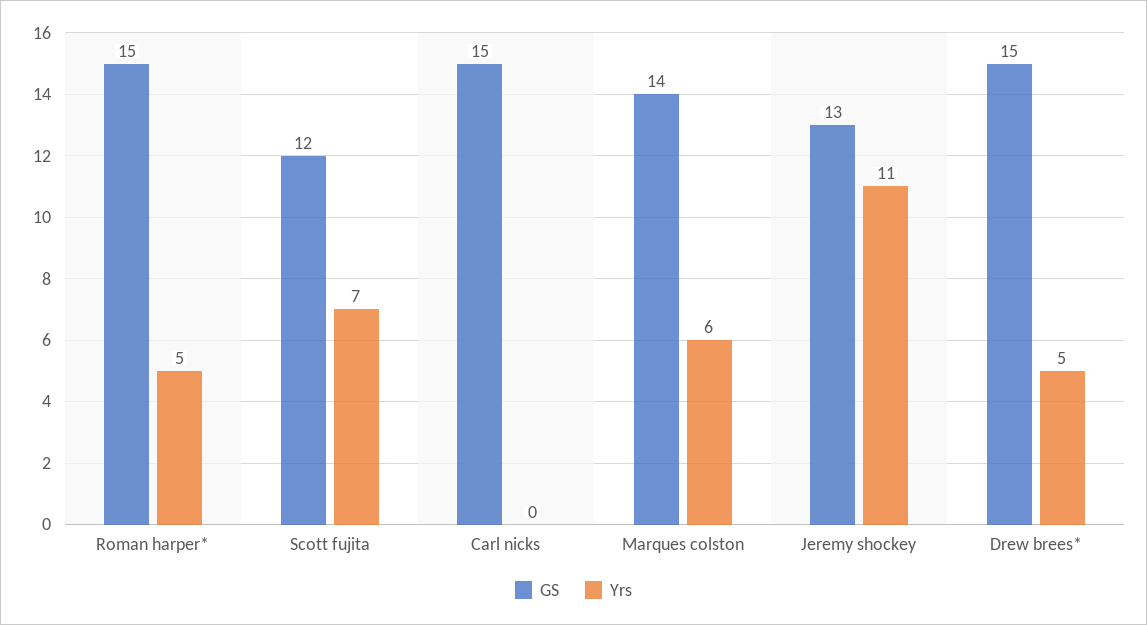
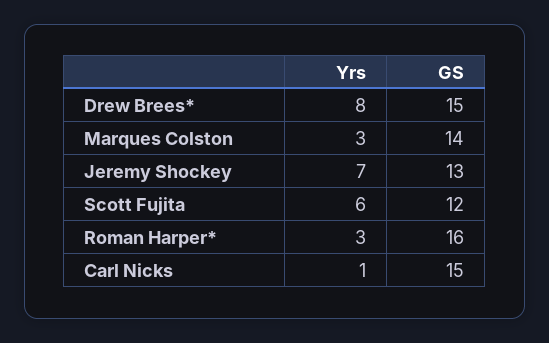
GS, Roman harper*: 15 -> 16
Yrs, Roman harper*: 5 -> 3
Yrs, Scott fujita: 7 -> 6
Yrs, Carl nicks: 0 -> 1
Yrs, Marques colston: 6 -> 3
Yrs, Jeremy shockey: 11 -> 7
Yrs, Drew brees*: 5 -> 8

